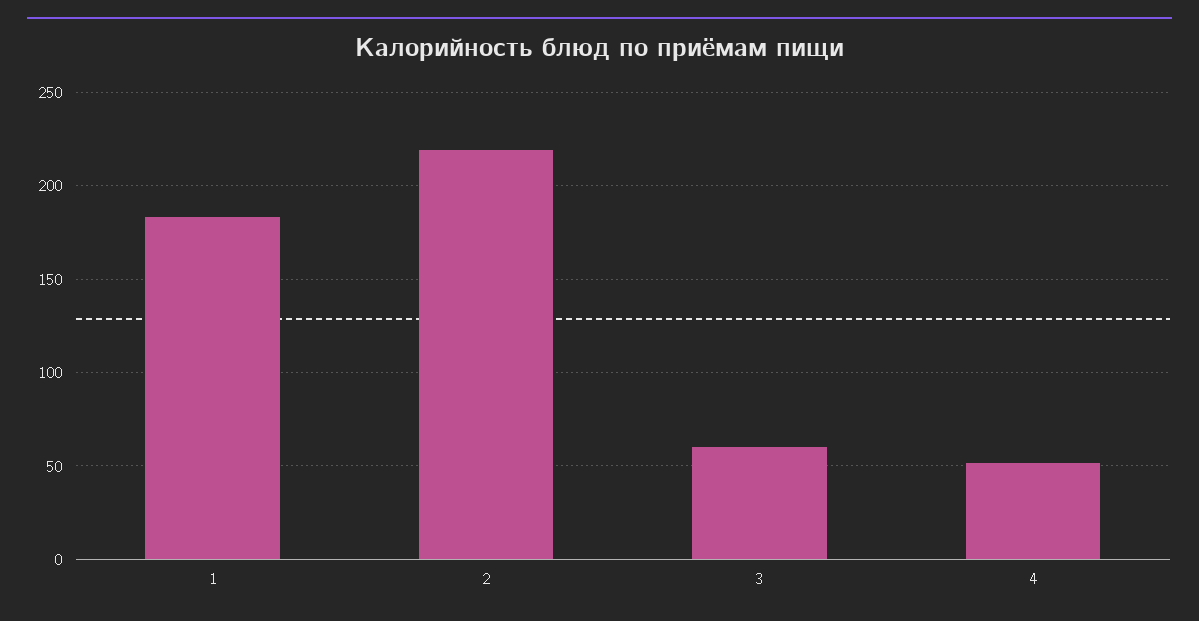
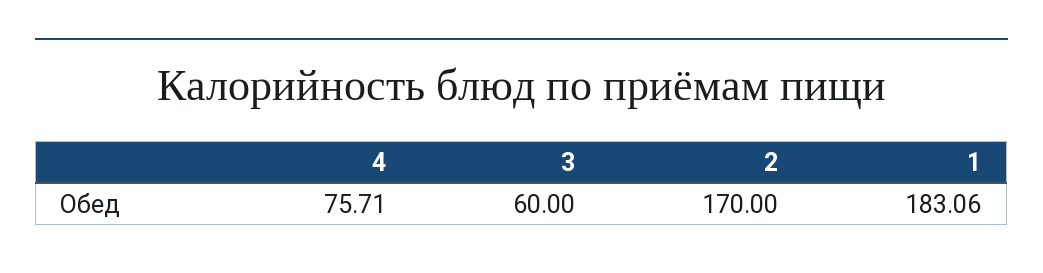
2: 220 -> 170
4: 50 -> 75.71

